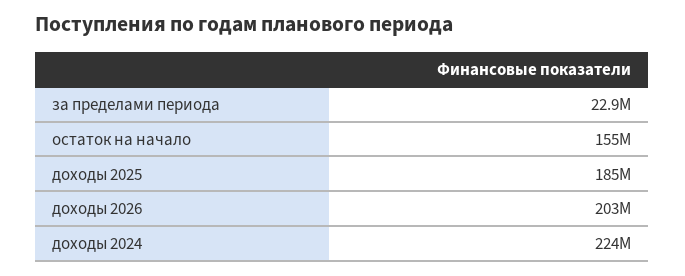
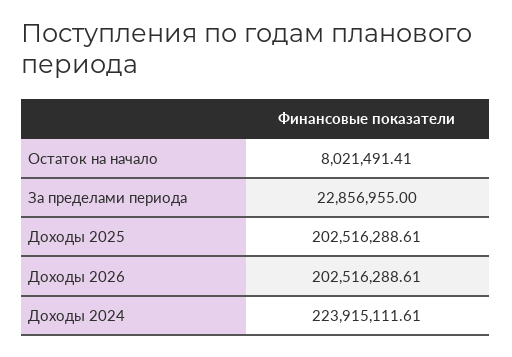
остаток на начало: 155000000 -> 8021491.41
доходы 2025: 185000000 -> 202516288.61

